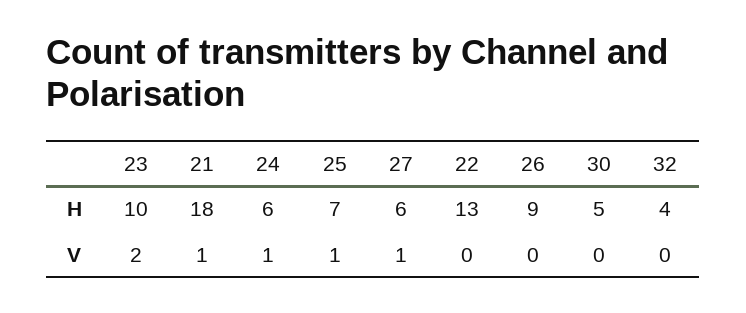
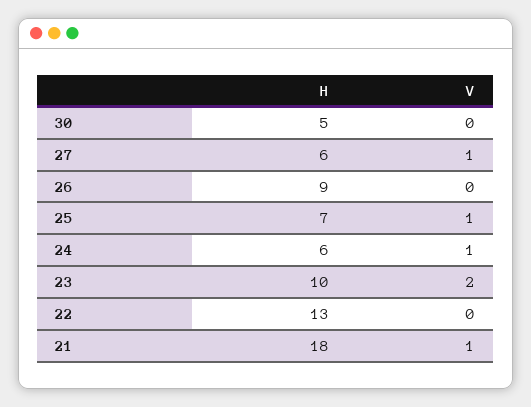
32, H: 4 -> none
32, V: 0 -> none

